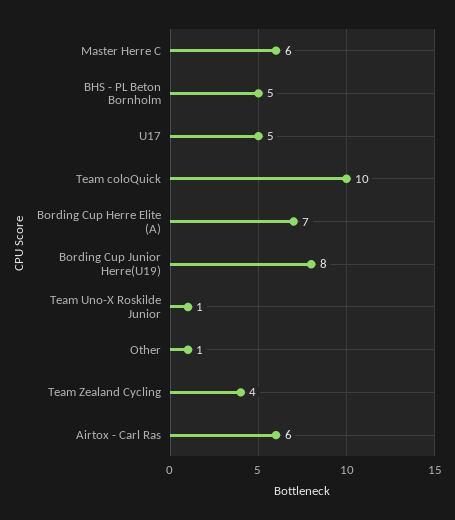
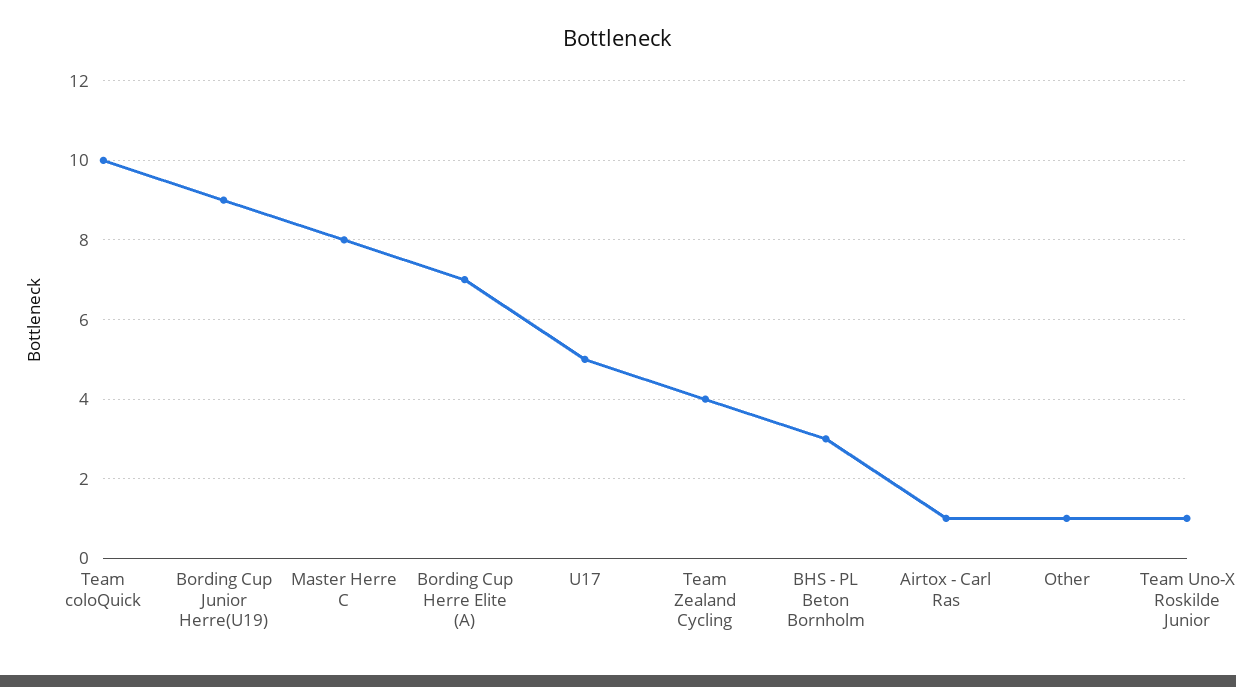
Master Herre C: 6 -> 8
BHS - PL Beton Bornholm: 5 -> 3
Bording Cup Junior Herre(U19): 8 -> 9
Airtox - Carl Ras: 6 -> 1

